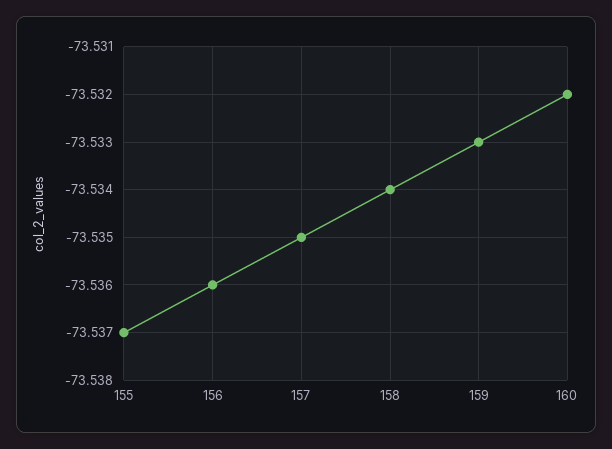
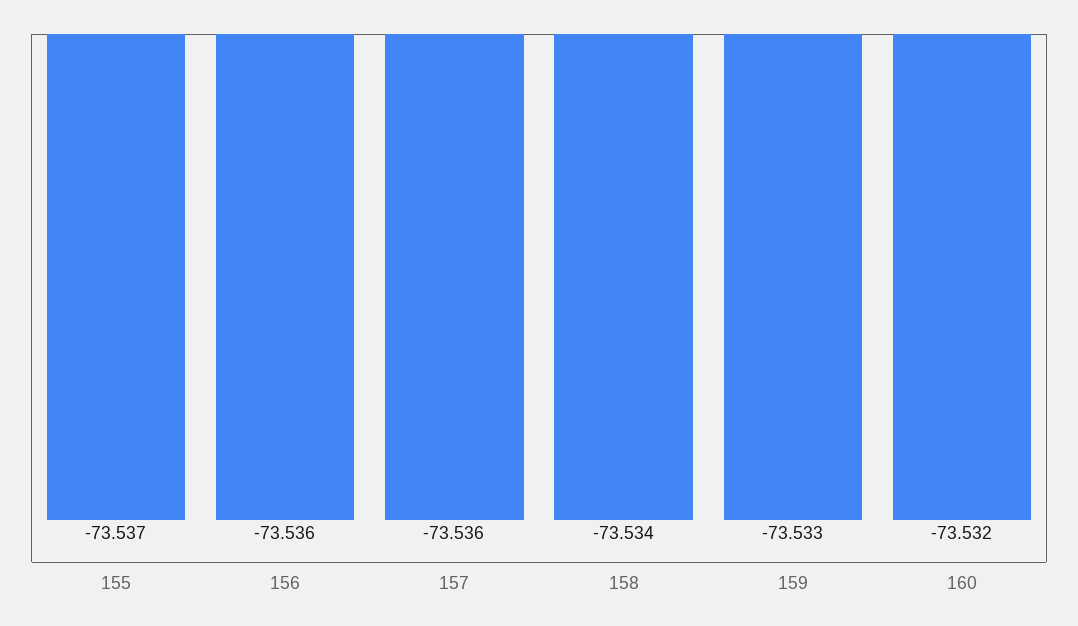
157: -73.535 -> -73.536

